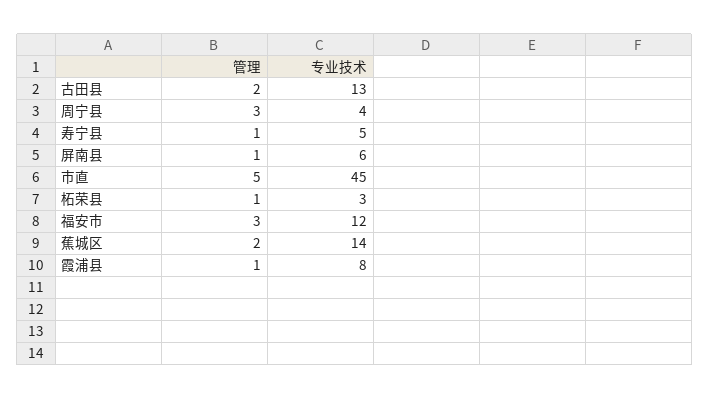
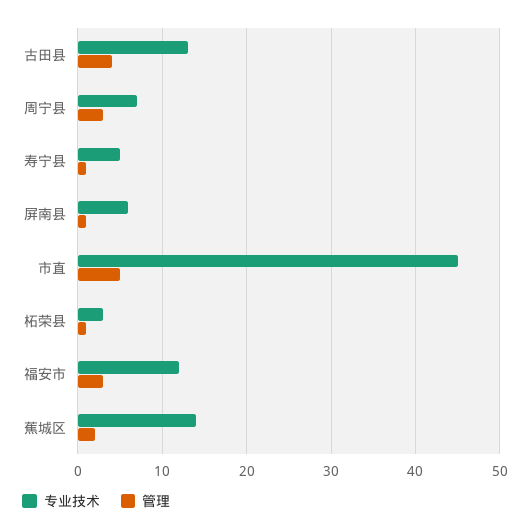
管理, 古田县: 2 -> 4
专业技术, 周宁县: 4 -> 7
管理, 霞浦县: 1 -> none
专业技术, 霞浦县: 8 -> none

